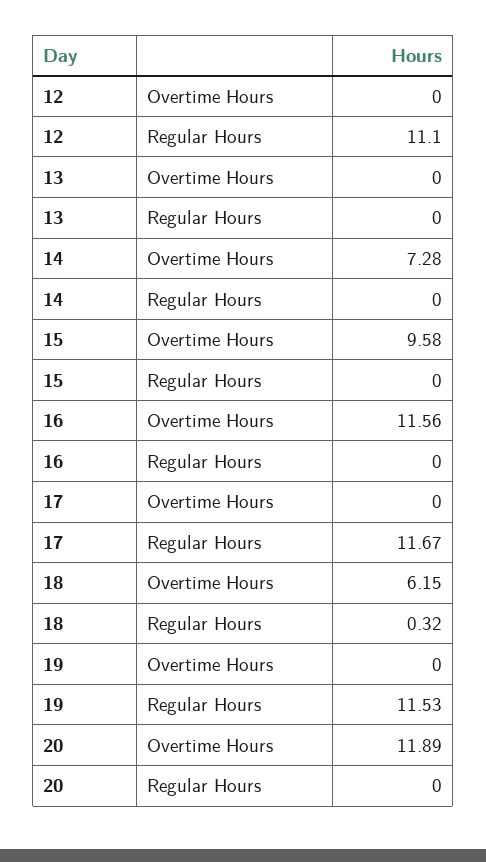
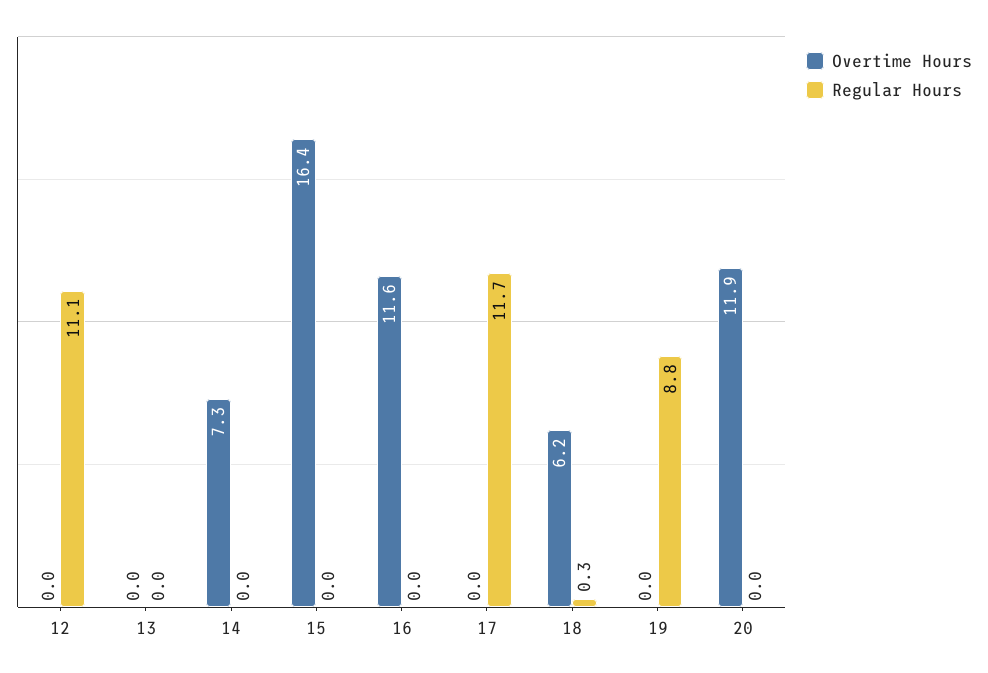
Overtime Hours, 15: 9.58 -> 16.4
Regular Hours, 19: 11.53 -> 8.8

